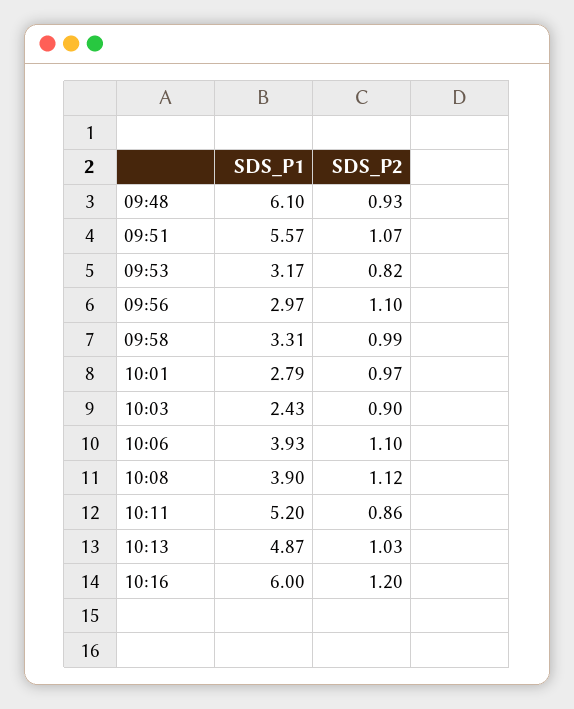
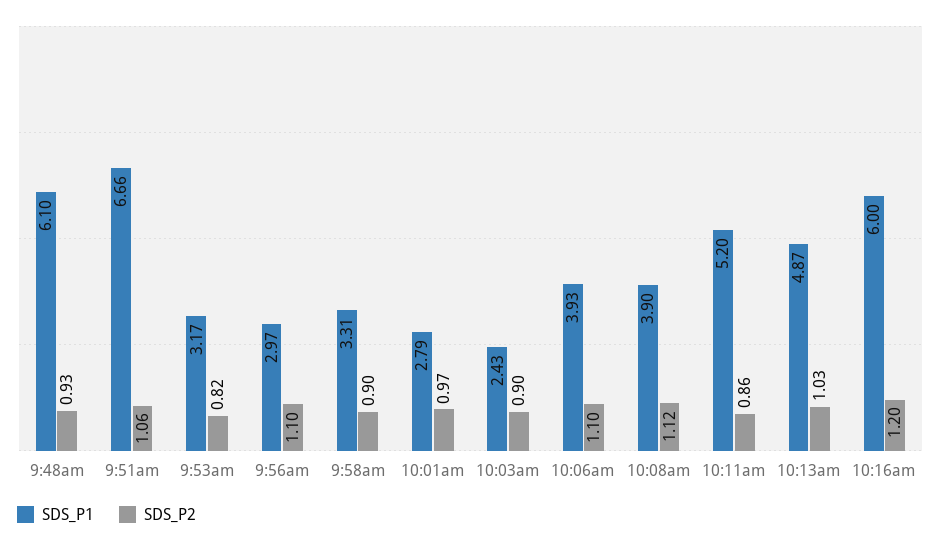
SDS_P1, 09:51: 5.57 -> 6.66
SDS_P2, 09:51: 1.07 -> 1.06
SDS_P2, 09:58: 0.99 -> 0.9

